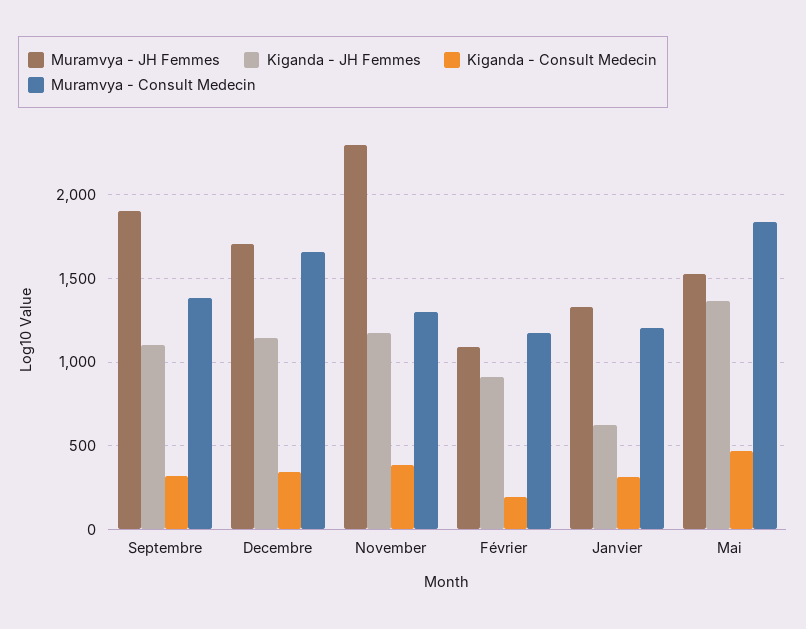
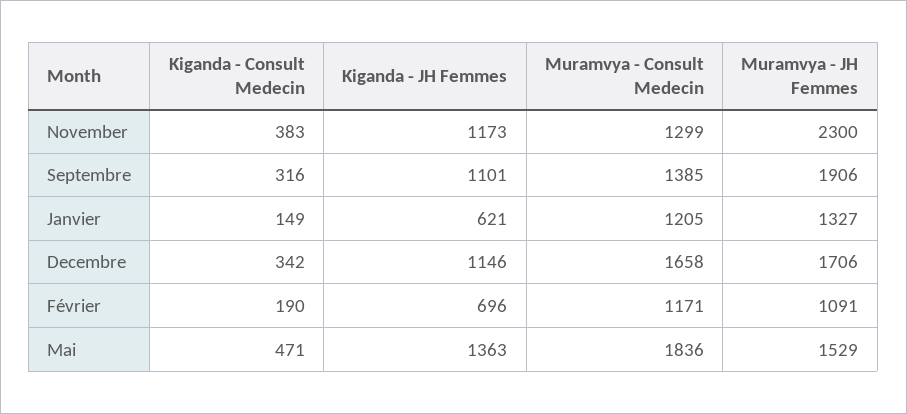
Kiganda - JH Femmes, Février: 900 -> 696
Kiganda - Consult Medecin, Janvier: 300 -> 149

